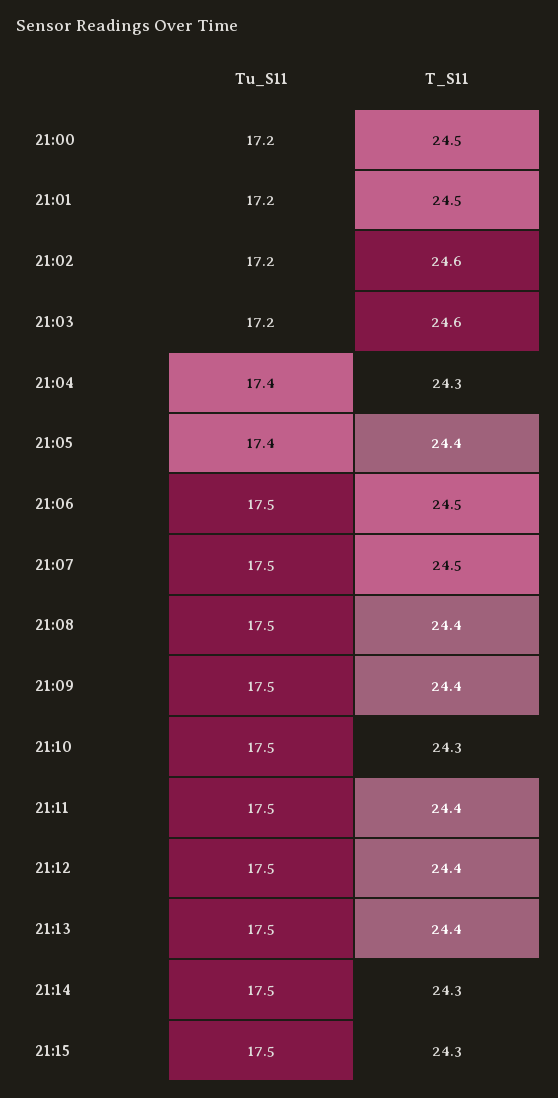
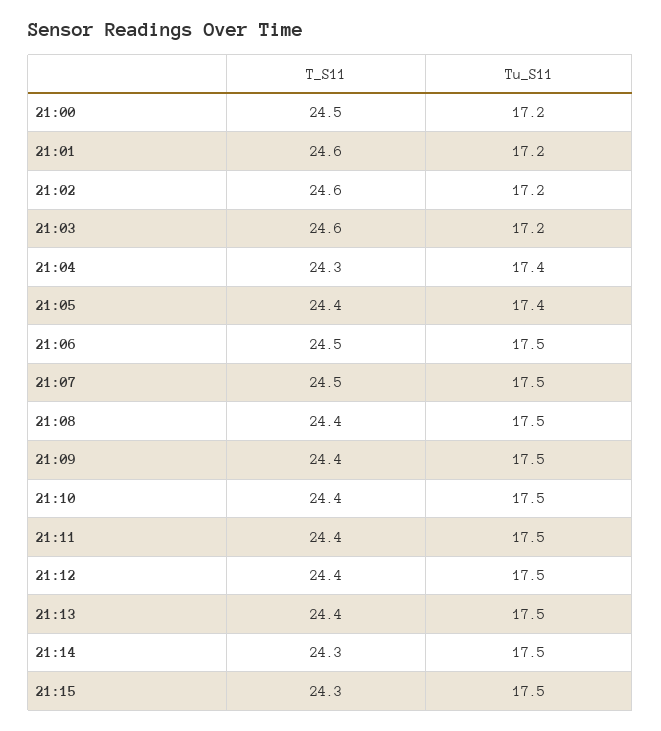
T_S11, 21:01: 24.5 -> 24.6
T_S11, 21:10: 24.3 -> 24.4

